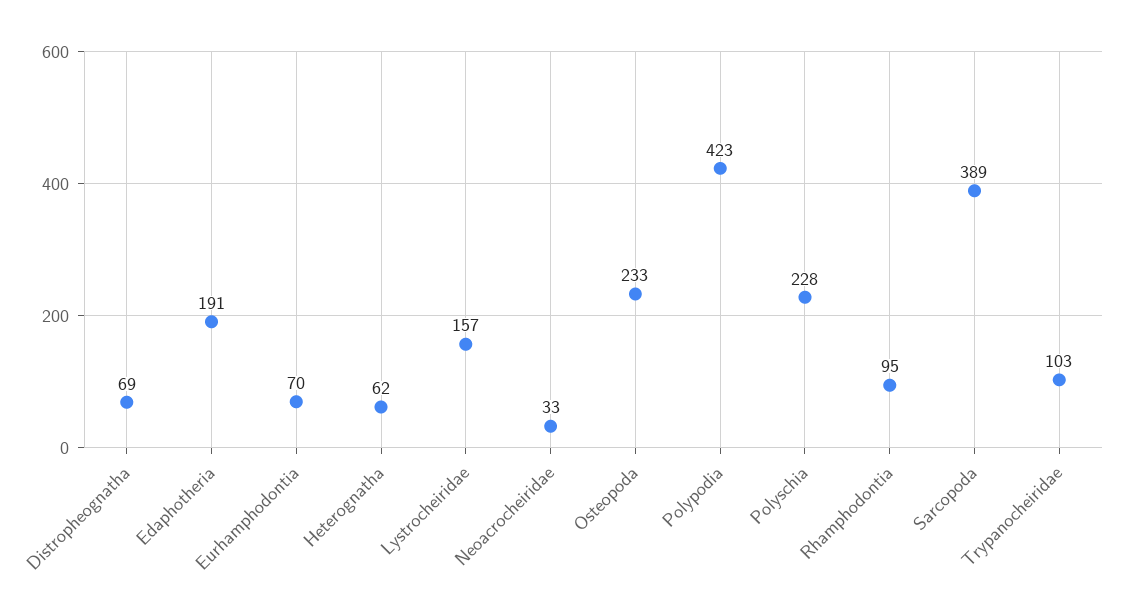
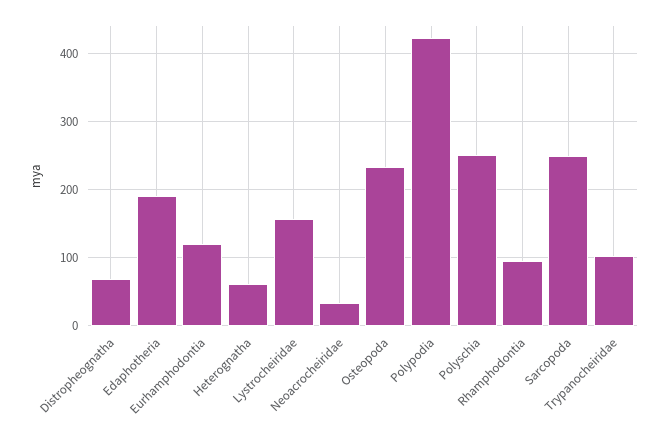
Eurhamphodontia: 70 -> 120
Polyschia: 228 -> 250
Sarcopoda: 389 -> 250

